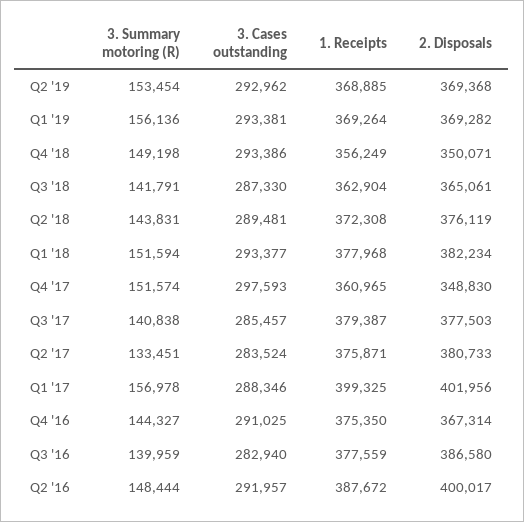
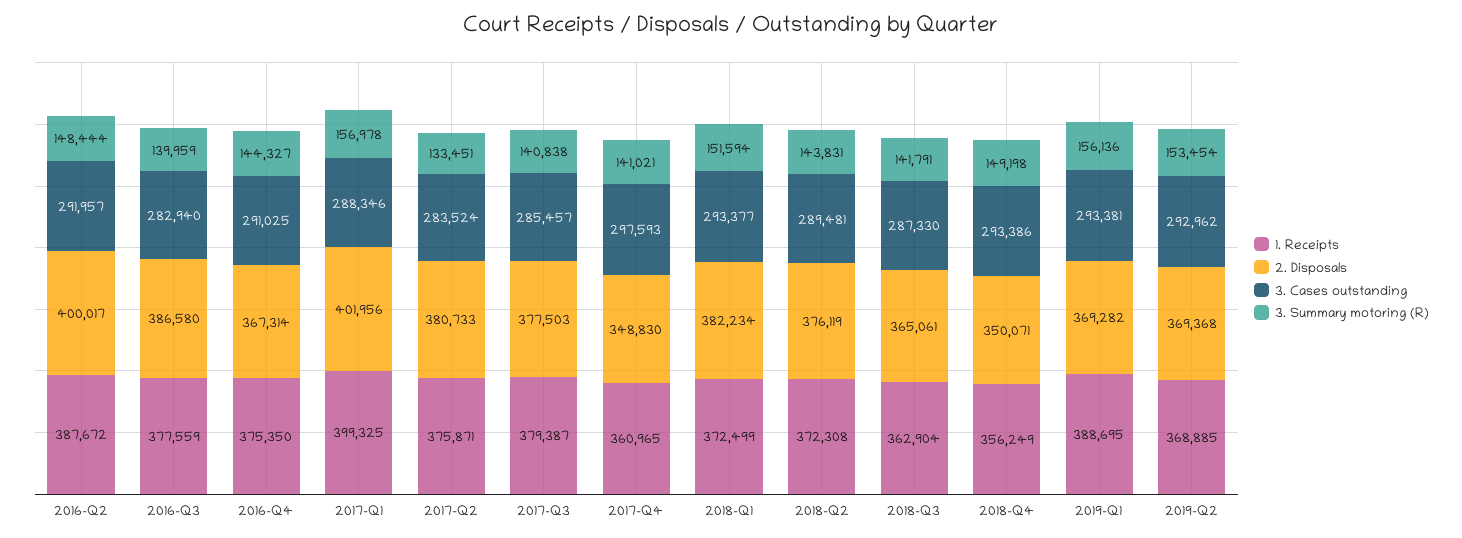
1. Receipts, Q1 '19: 369264 -> 388695
1. Receipts, Q1 '18: 377968 -> 372499
3. Summary motoring (R), Q4 '17: 151574 -> 141021

